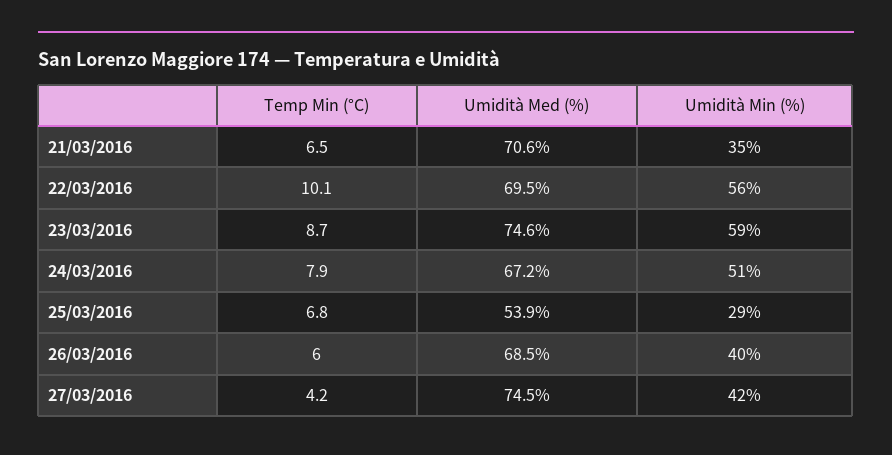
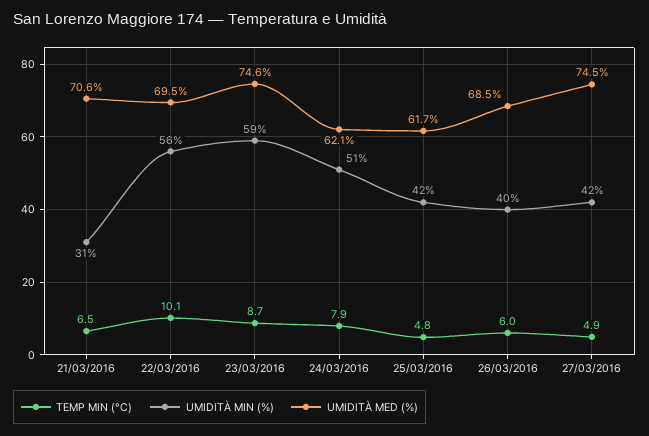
Umidità Min (%), 21/03/2016: 35 -> 31
Umidità Med (%), 24/03/2016: 67.2 -> 62.1
Temp Min (°C), 25/03/2016: 6.8 -> 4.8
Umidità Med (%), 25/03/2016: 53.9 -> 61.7
Umidità Min (%), 25/03/2016: 29 -> 42
Temp Min (°C), 27/03/2016: 4.2 -> 4.9

